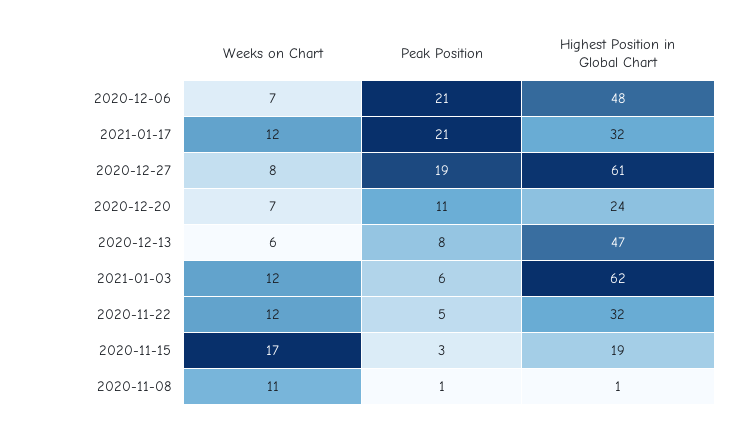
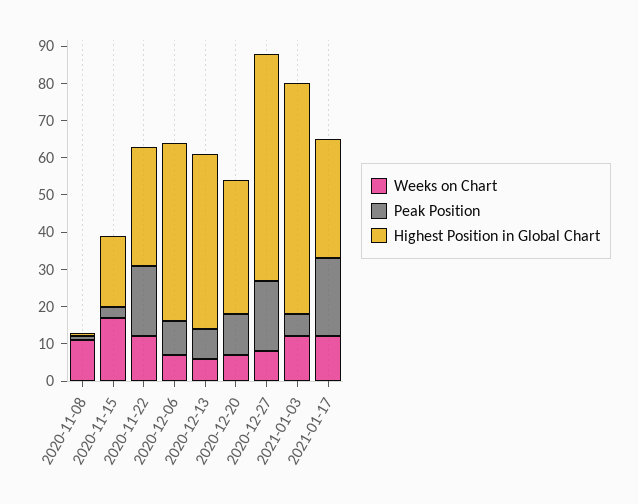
Peak Position, 2020-12-06: 21 -> 10
Highest Position in Global Chart, 2020-12-20: 24 -> 35
Peak Position, 2020-11-22: 5 -> 20

